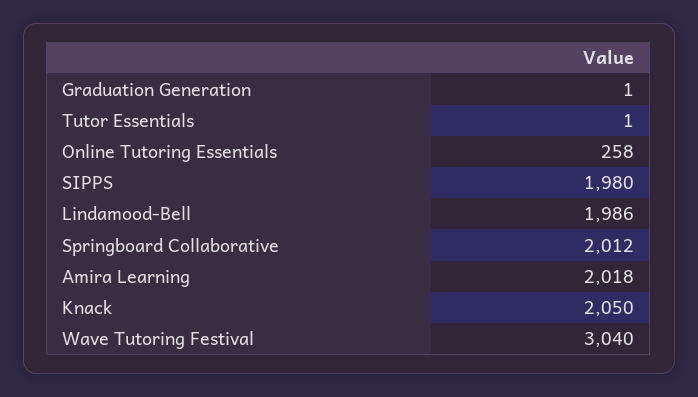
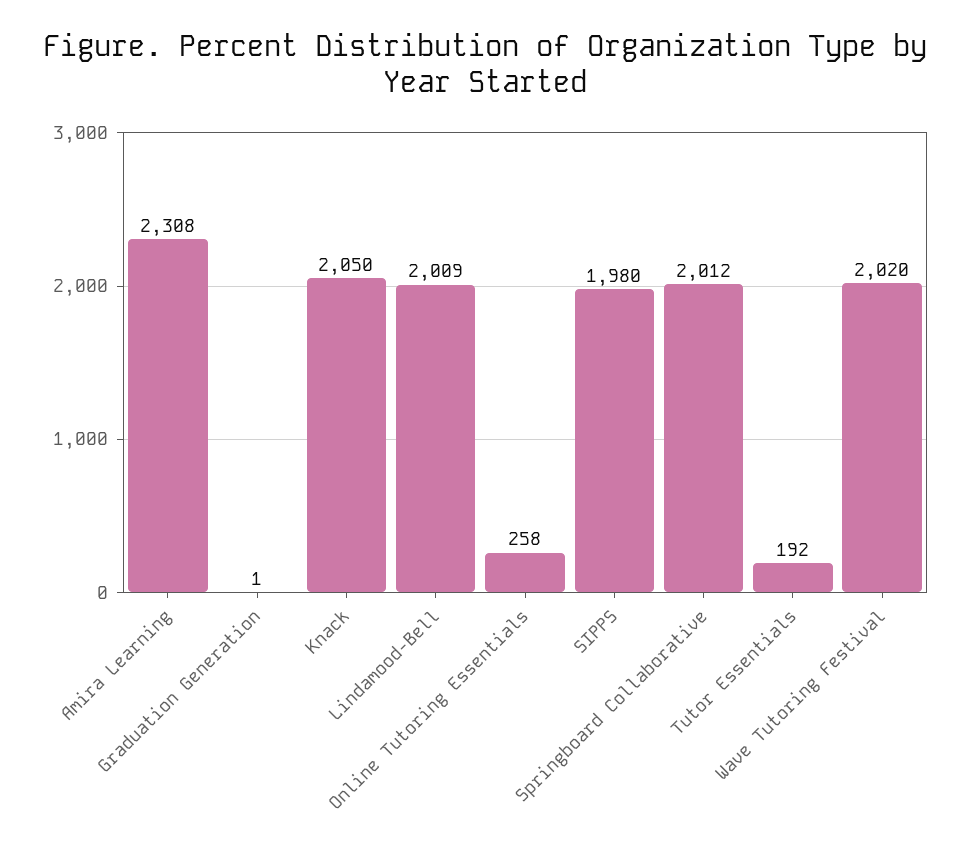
Tutor Essentials: 1 -> 192
Lindamood-Bell: 1986 -> 2009
Amira Learning: 2018 -> 2308
Wave Tutoring Festival: 3040 -> 2020

